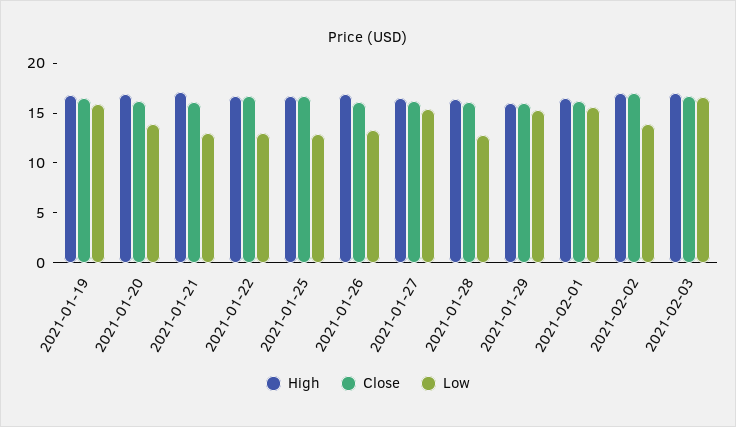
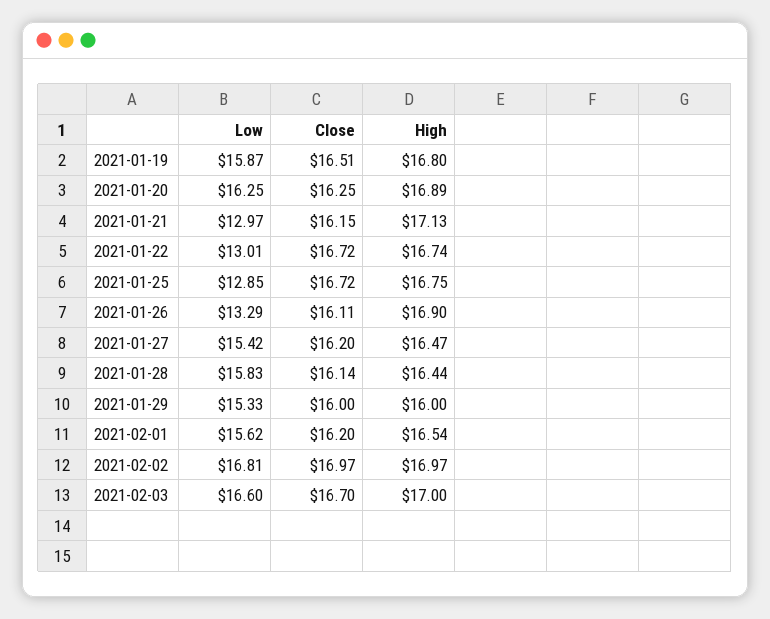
Low, 2021-01-20: 14 -> 16.25
Low, 2021-01-28: 13 -> 15.83
Low, 2021-02-02: 14 -> 16.81

